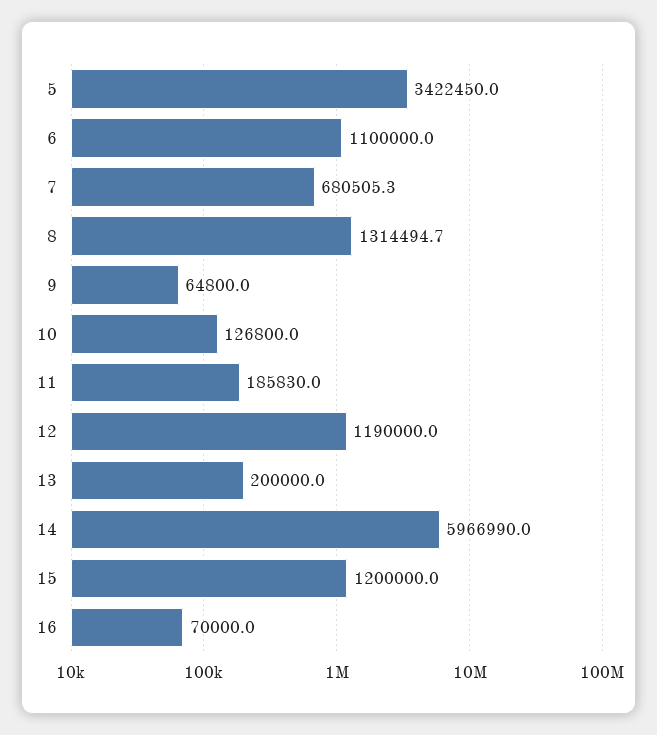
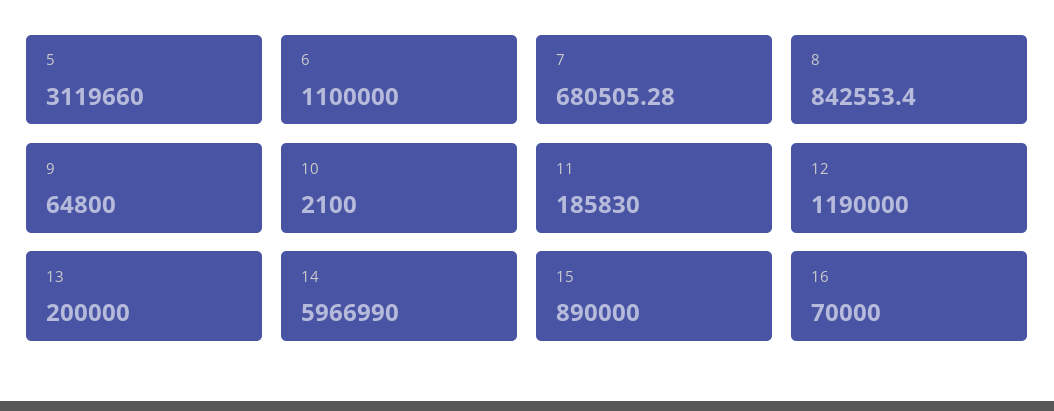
5: 3422450 -> 3119660
8: 1314494.7 -> 842553.4
10: 126800 -> 2100
15: 1200000 -> 890000

